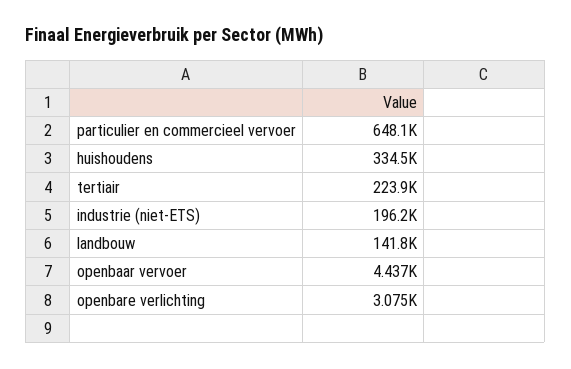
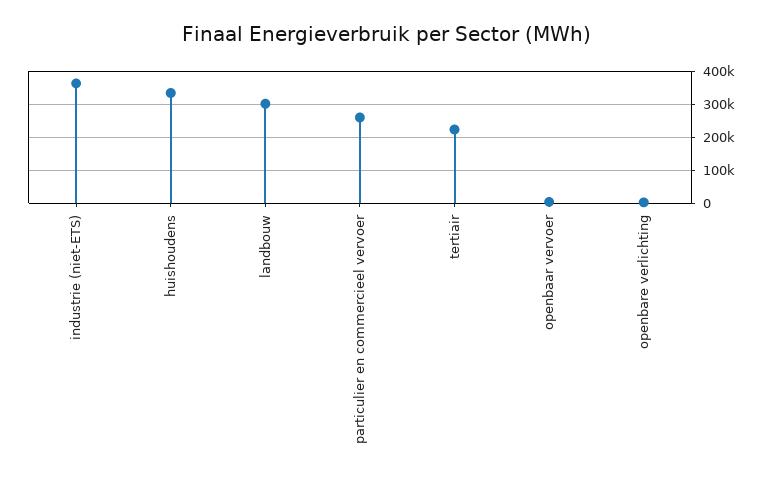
particulier en commercieel vervoer: 648100 -> 260000
industrie (niet-ETS): 196200 -> 360000
landbouw: 141800 -> 300000

